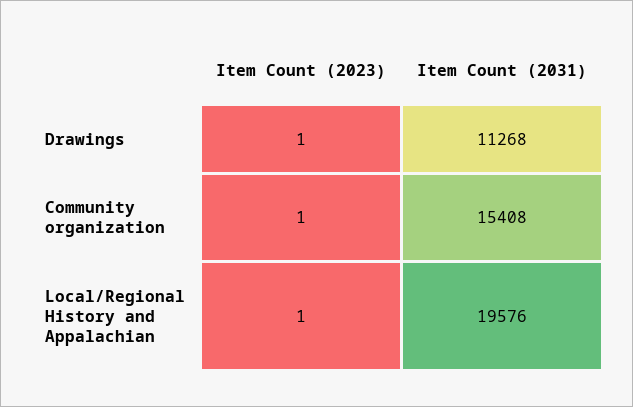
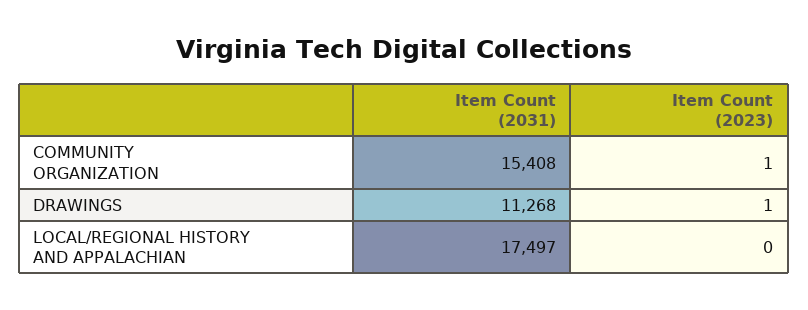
Item Count (2023), Local/Regional History and Appalachian: 1 -> 0
Item Count (2031), Local/Regional History and Appalachian: 19576 -> 17497

